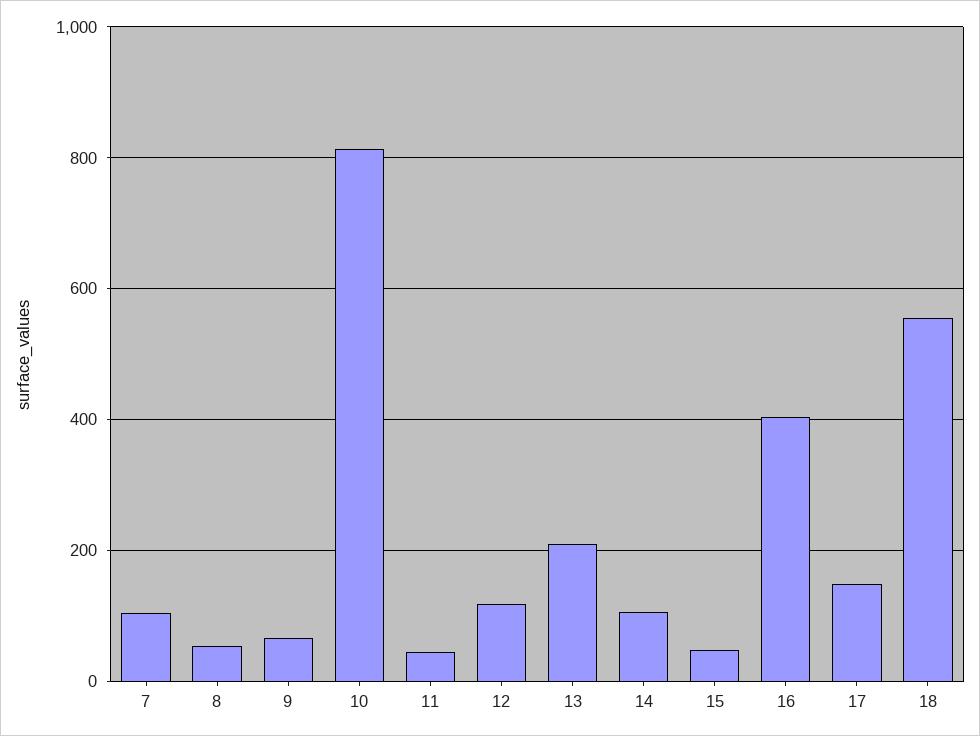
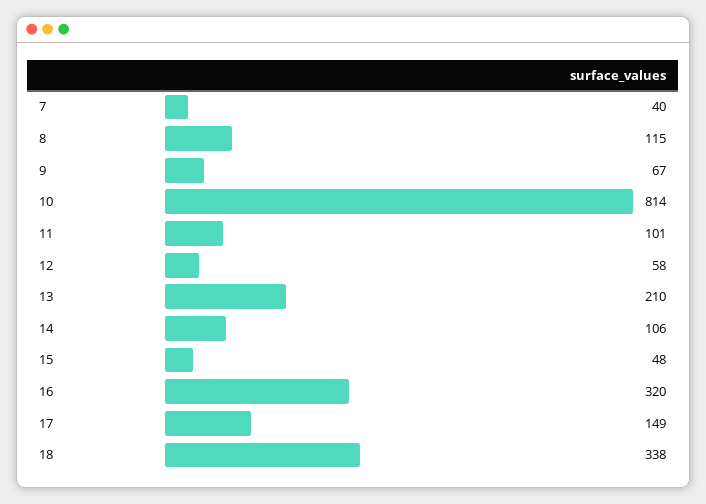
7: 100 -> 40
8: 60 -> 115
11: 40 -> 101
12: 120 -> 58
16: 400 -> 320
18: 560 -> 338

